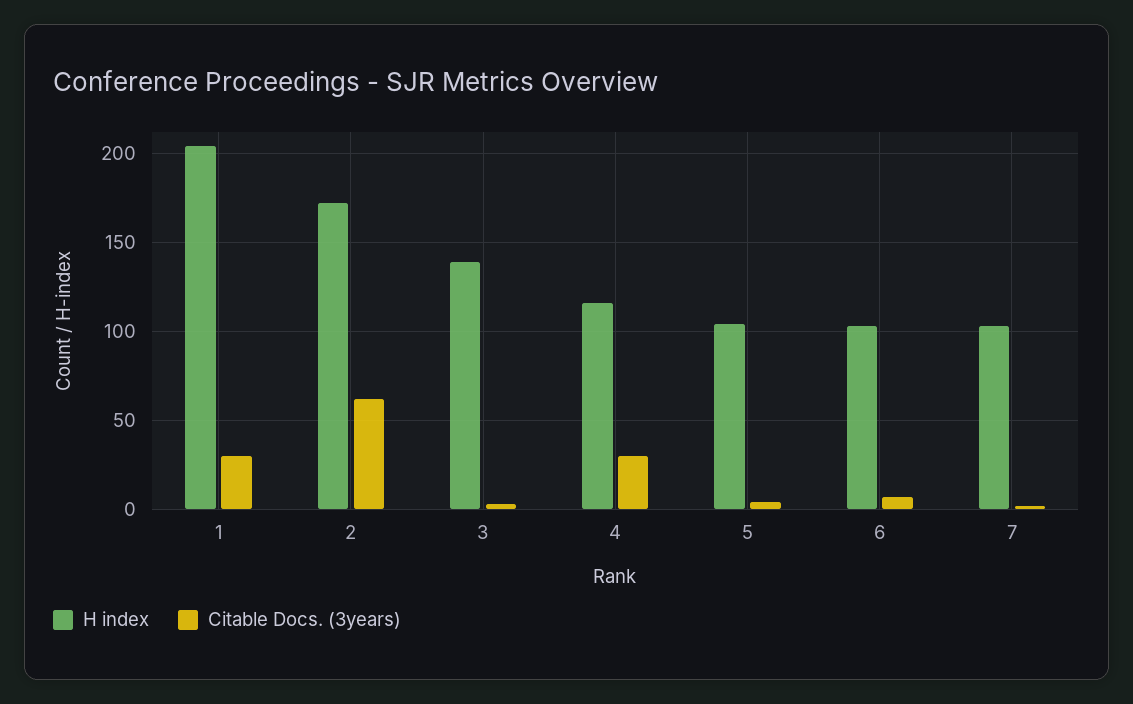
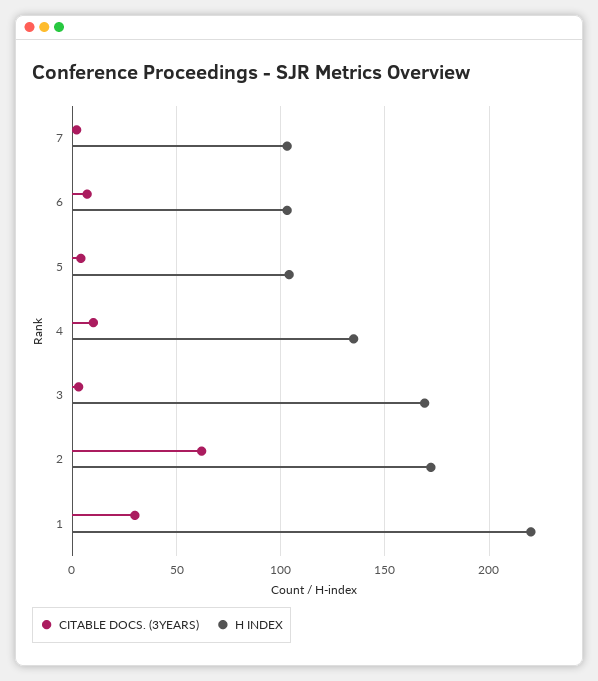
H index, 1: 205 -> 220
H index, 3: 140 -> 170
H index, 4: 115 -> 135
Citable Docs. (3years), 4: 30 -> 10

